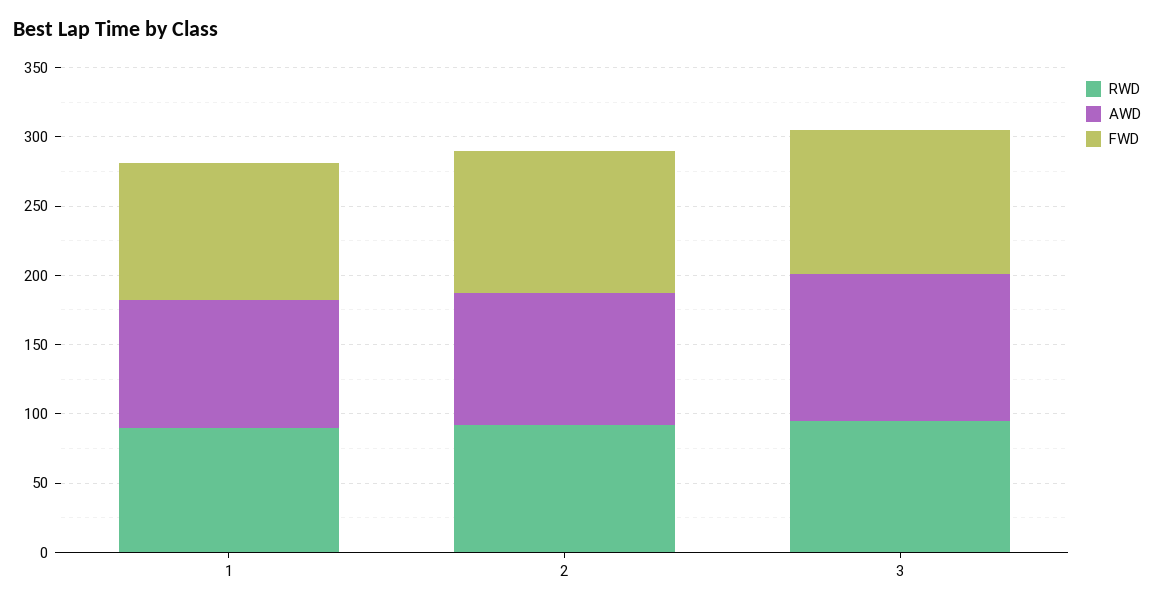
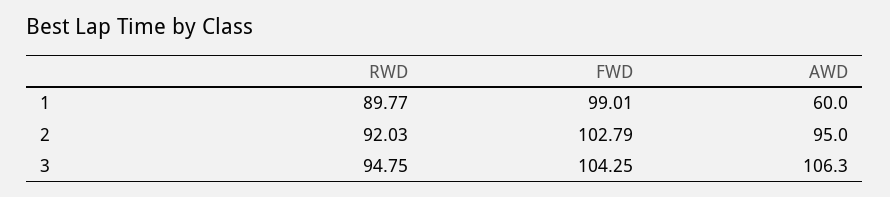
AWD, 1: 90 -> 60

